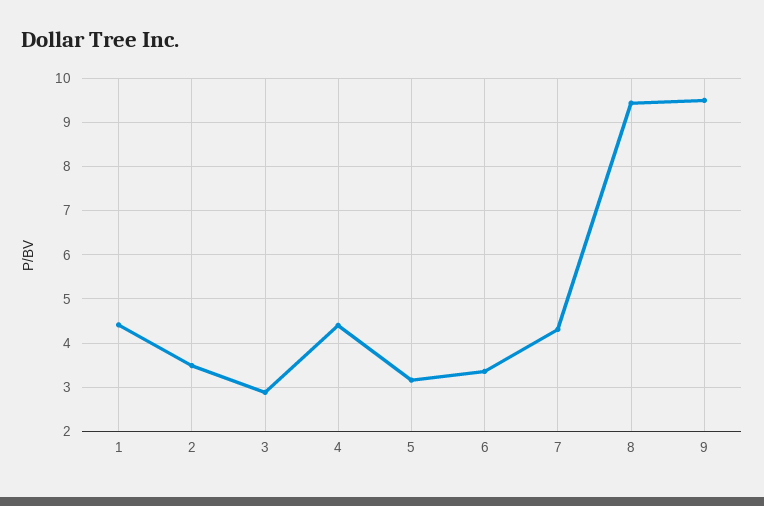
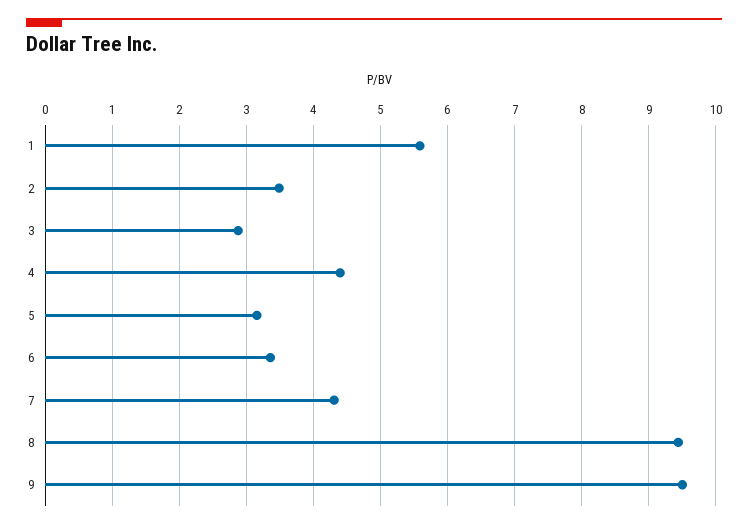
1: 4.4 -> 5.6

